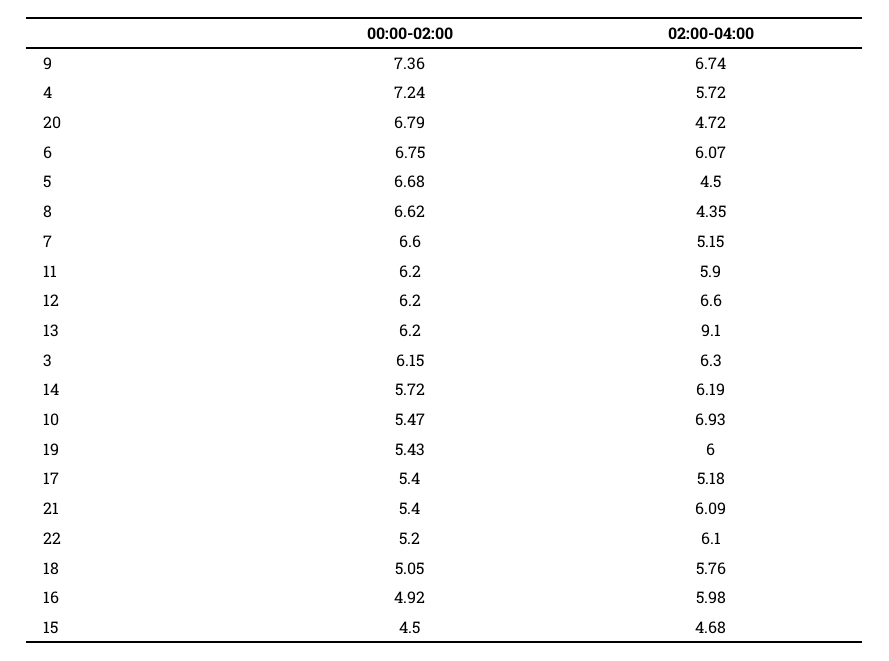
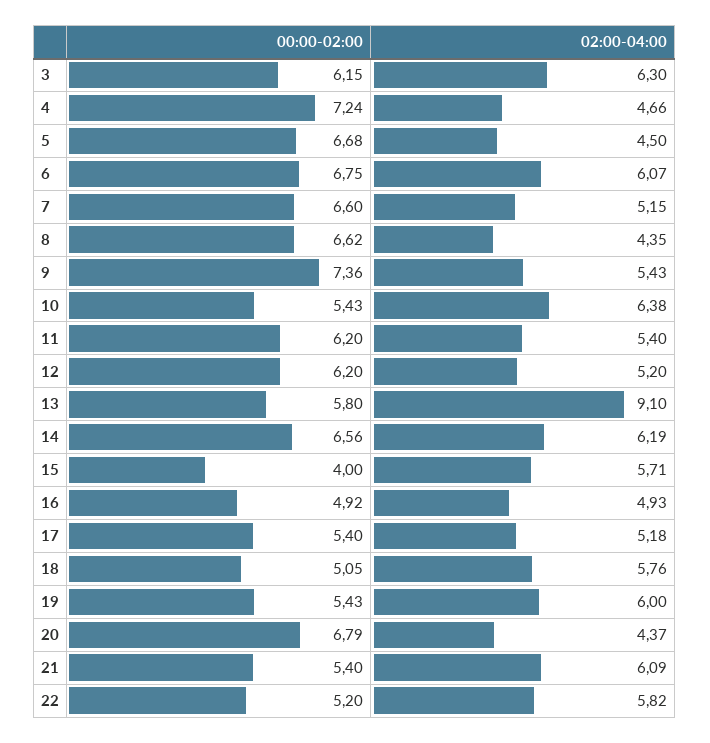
02:00-04:00, 9: 6.74 -> 5.43
02:00-04:00, 4: 5.72 -> 4.66
02:00-04:00, 20: 4.72 -> 4.37
02:00-04:00, 11: 5.9 -> 5.4
02:00-04:00, 12: 6.6 -> 5.2
00:00-02:00, 13: 6.2 -> 5.8
00:00-02:00, 14: 5.72 -> 6.56
00:00-02:00, 10: 5.47 -> 5.43
02:00-04:00, 10: 6.93 -> 6.38
02:00-04:00, 22: 6.1 -> 5.82
02:00-04:00, 16: 5.98 -> 4.93
00:00-02:00, 15: 4.5 -> 4
02:00-04:00, 15: 4.68 -> 5.71

